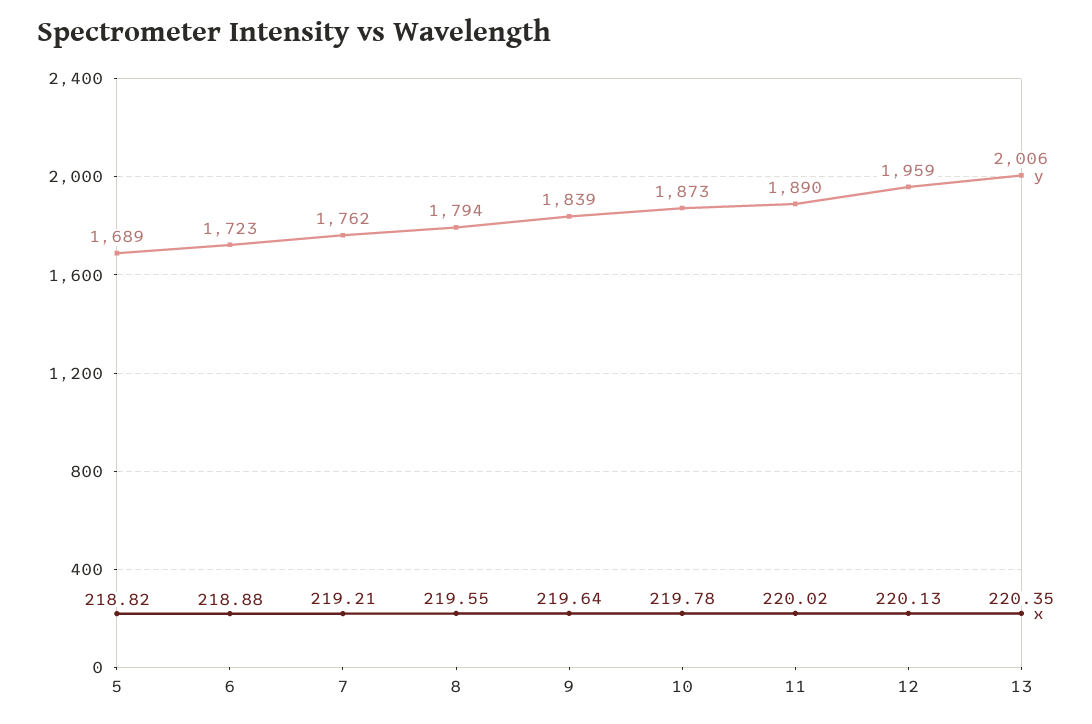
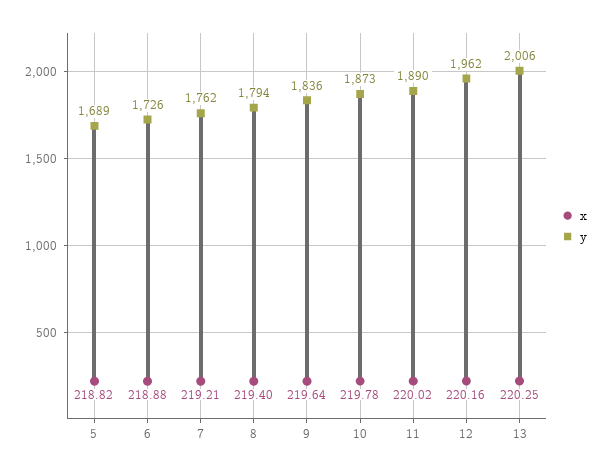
y, 6: 1723 -> 1726
x, 8: 219.55 -> 219.4
y, 9: 1839 -> 1836
y, 12: 1959 -> 1962
x, 12: 220.13 -> 220.16
x, 13: 220.35 -> 220.25

